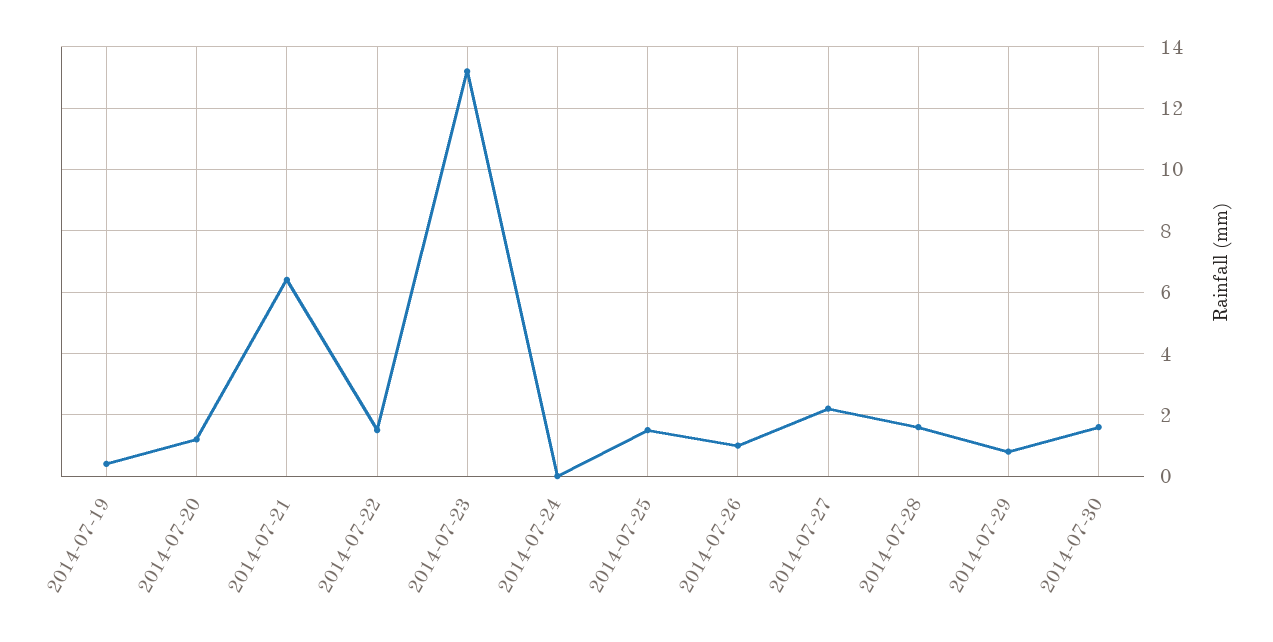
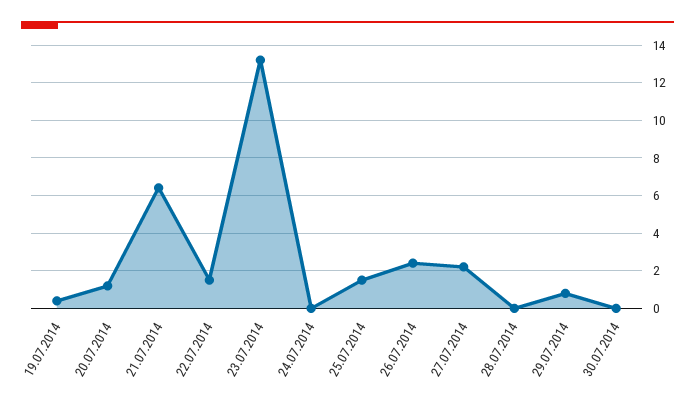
2014-07-26: 1 -> 2.5
2014-07-28: 1.5 -> 0
2014-07-30: 1.5 -> 0

